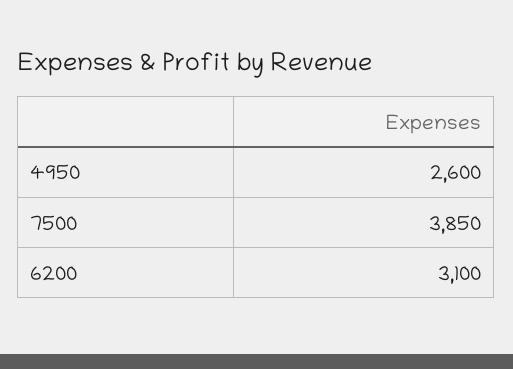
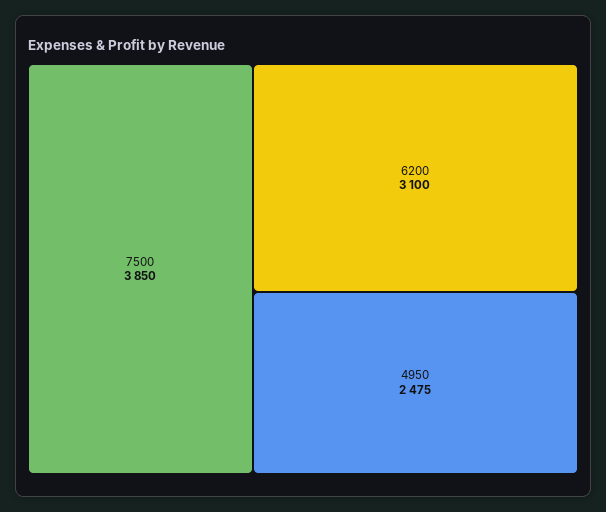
4950: 2600 -> 2475

